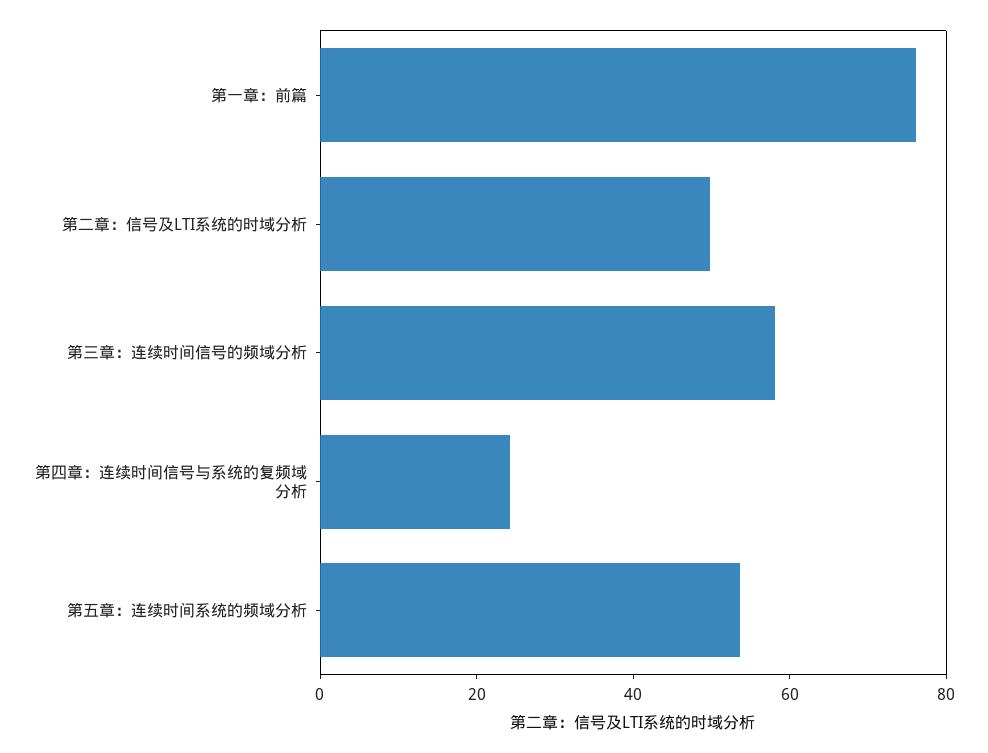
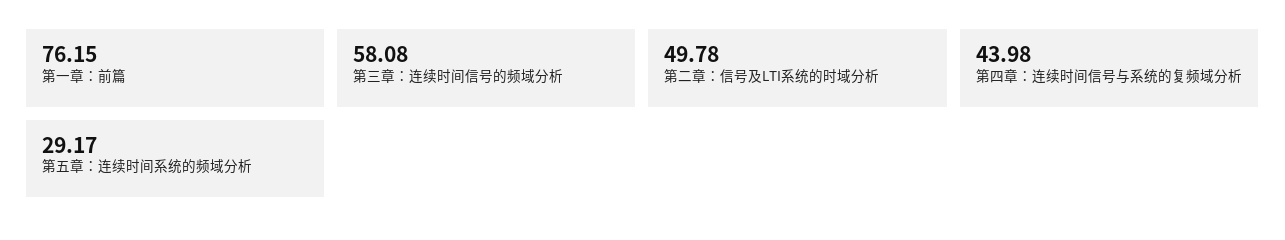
第四章：连续时间信号与系统的复频域分析: 25 -> 43.98
第五章：连续时间系统的频域分析: 55 -> 29.17

